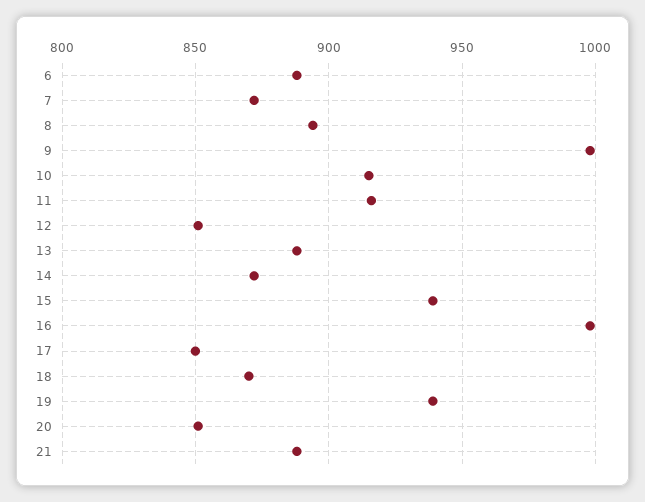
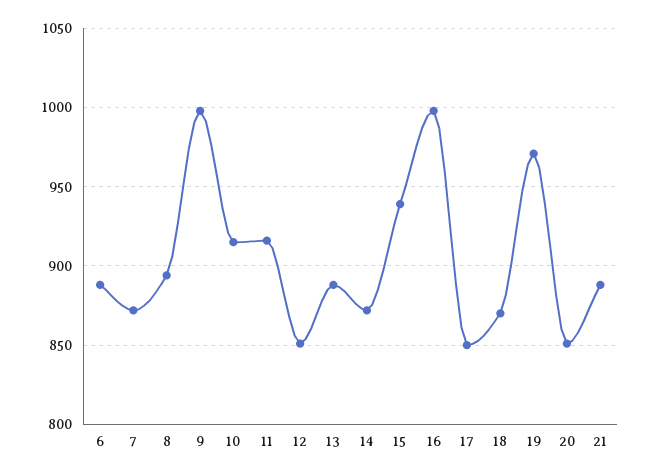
19: 940 -> 970

